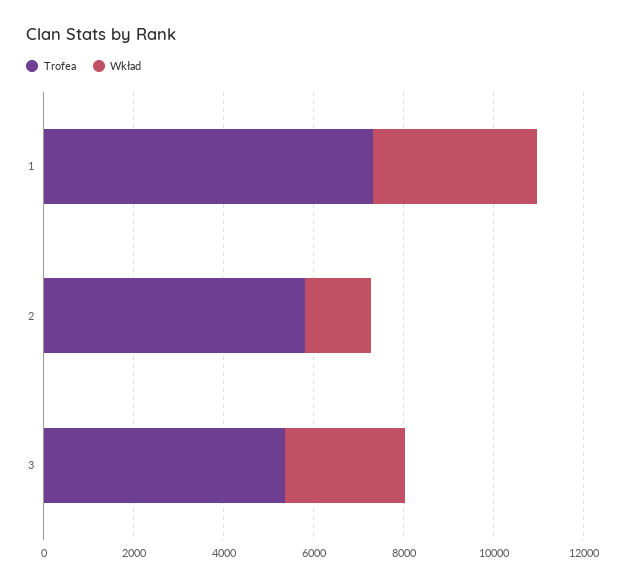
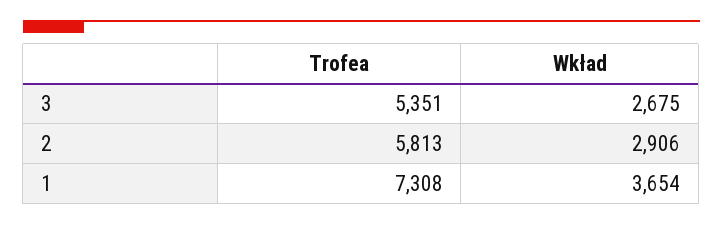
Wkład, 2: 1500 -> 2906

